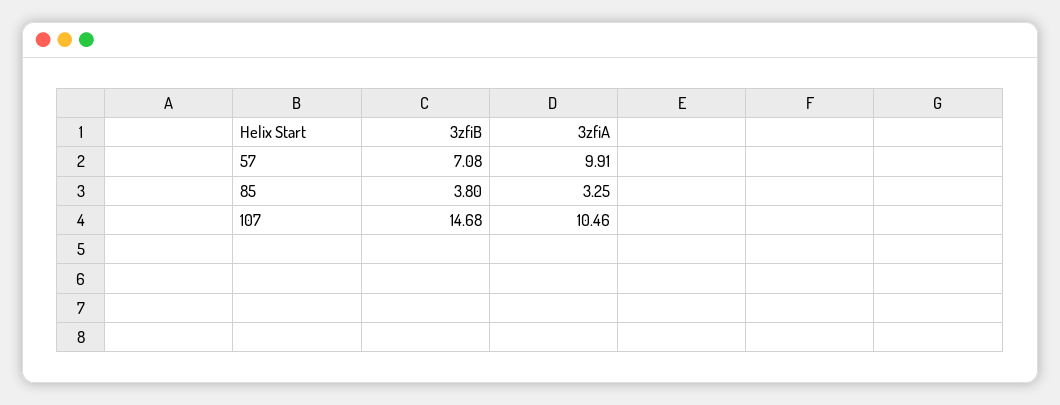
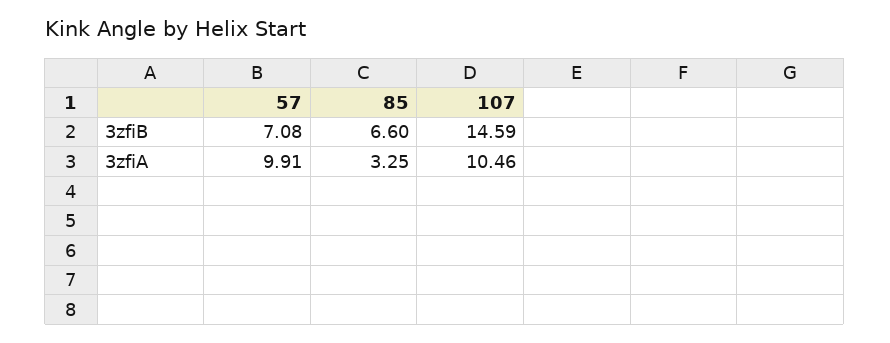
3zfiB, 85: 3.8 -> 6.6
3zfiB, 107: 14.68 -> 14.59

